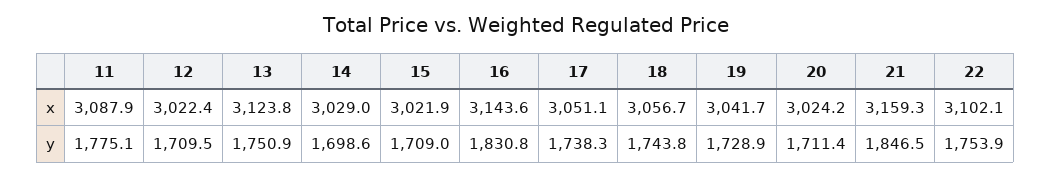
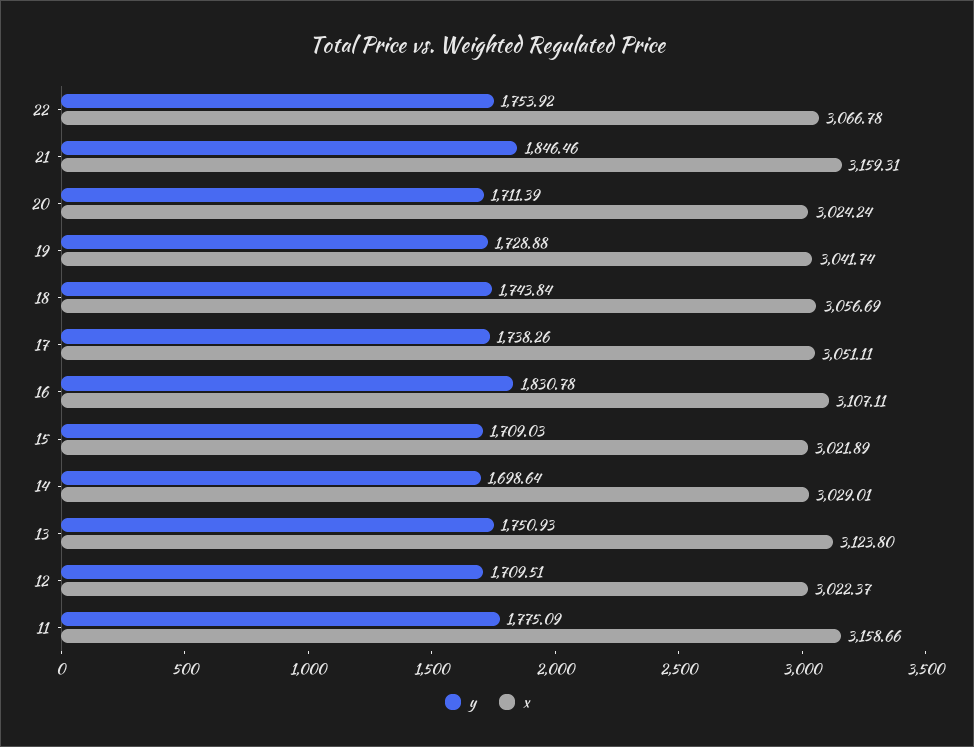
x, 11: 3087.9 -> 3158.66
x, 16: 3143.6 -> 3107.11
x, 22: 3102.1 -> 3066.78

